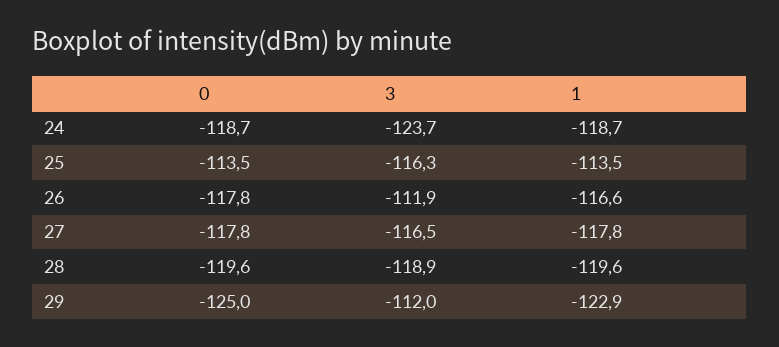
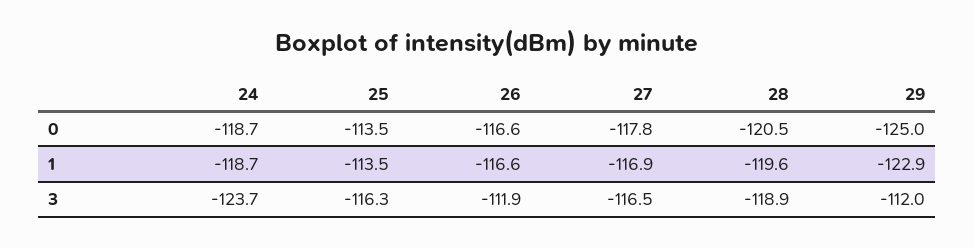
0, 26: -117.8 -> -116.6
1, 27: -117.8 -> -116.9
0, 28: -119.6 -> -120.5

